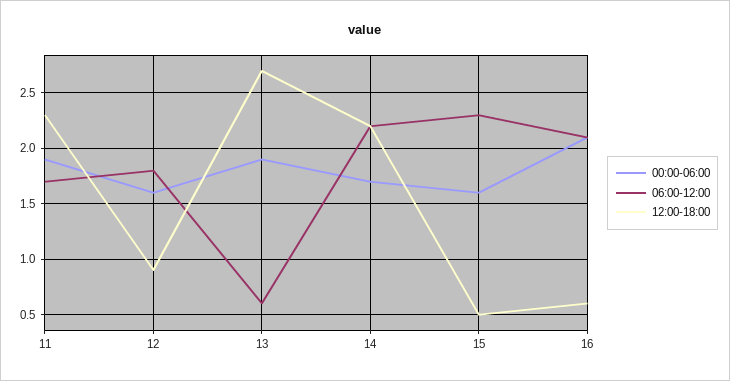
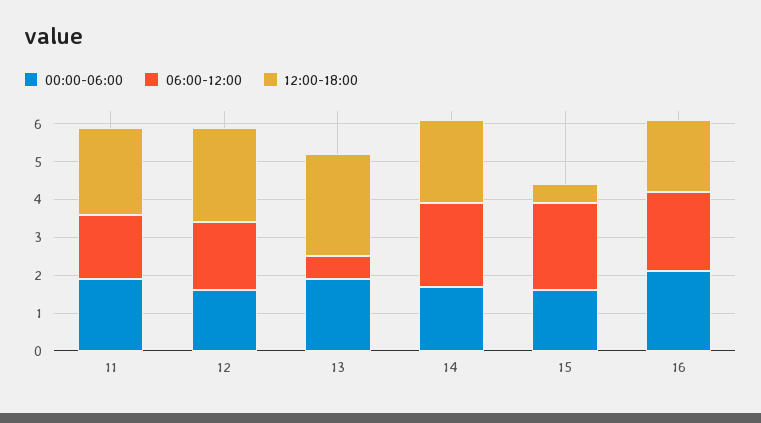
12:00-18:00, 12: 0.9 -> 2.5
12:00-18:00, 16: 0.6 -> 2

